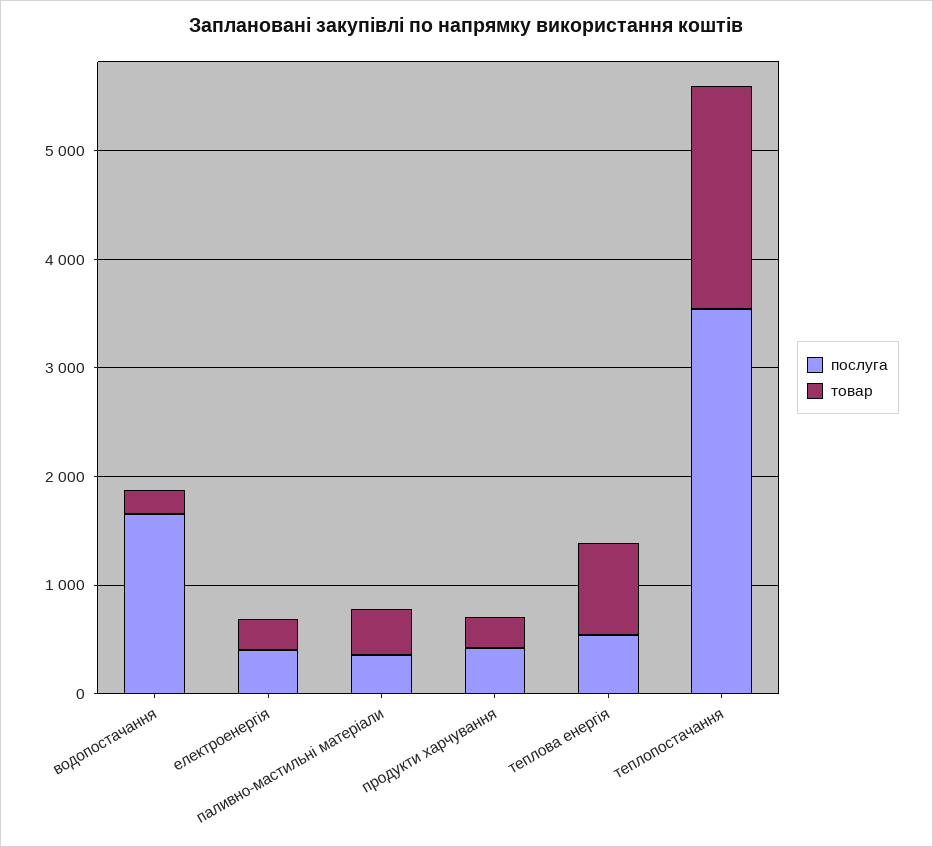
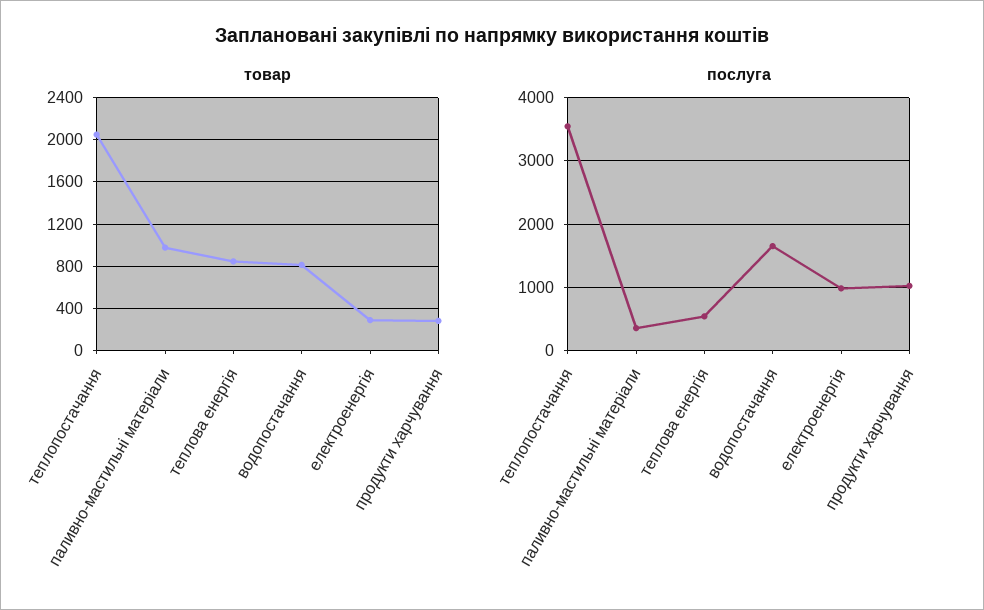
товар, водопостачання: 200 -> 800
послуга, електроенергія: 400 -> 1000
товар, паливно-мастильні матеріали: 400 -> 1000
послуга, продукти харчування: 400 -> 1000

